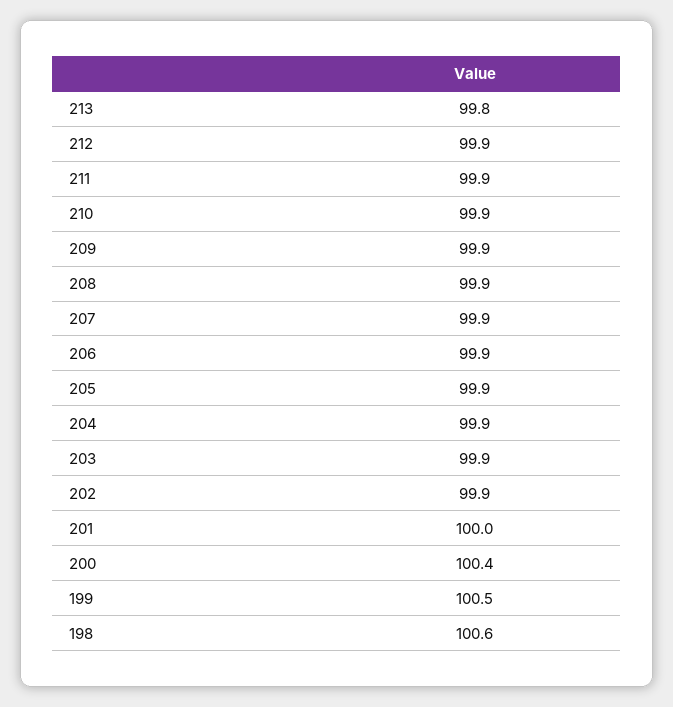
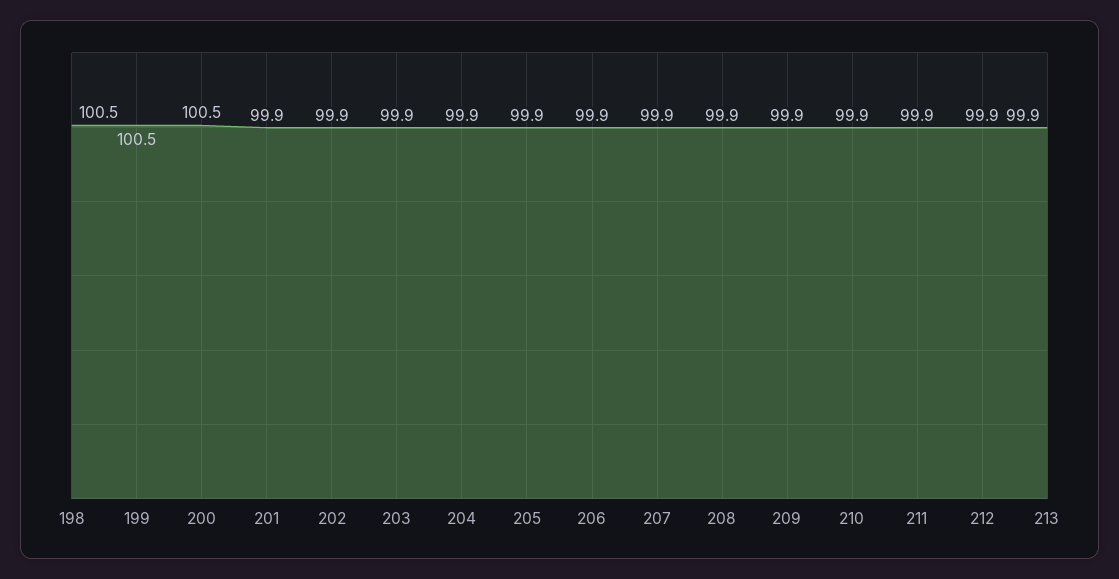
213: 99.8 -> 99.9
201: 100 -> 99.9
200: 100.4 -> 100.5
198: 100.6 -> 100.5

